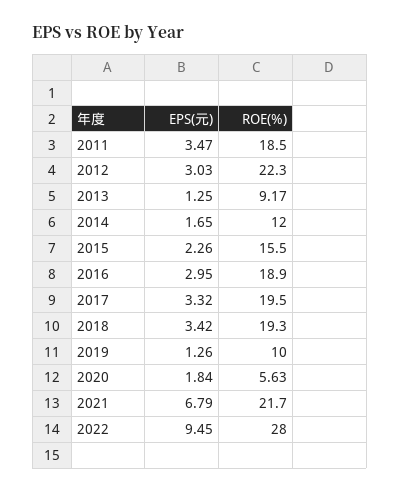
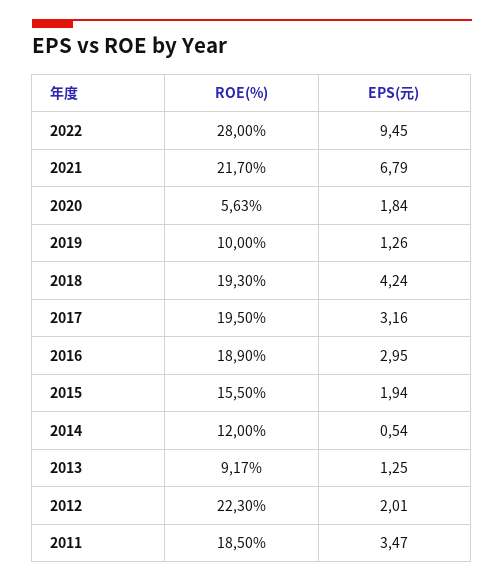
EPS(元), 2012: 3.03 -> 2.01
EPS(元), 2014: 1.65 -> 0.54
EPS(元), 2015: 2.26 -> 1.94
EPS(元), 2017: 3.32 -> 3.16
EPS(元), 2018: 3.42 -> 4.24

